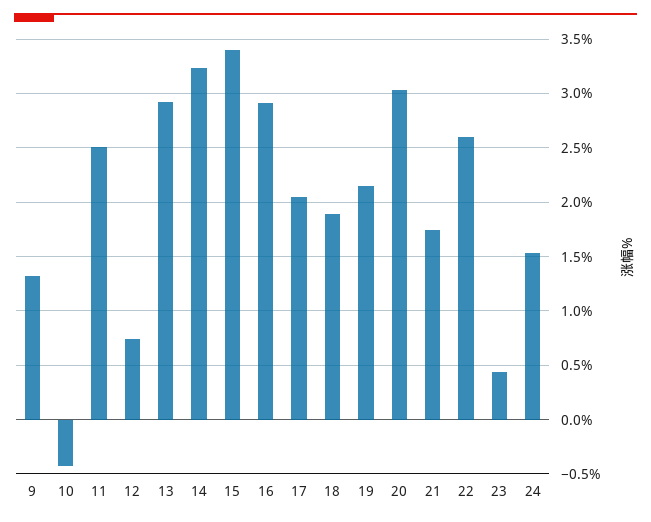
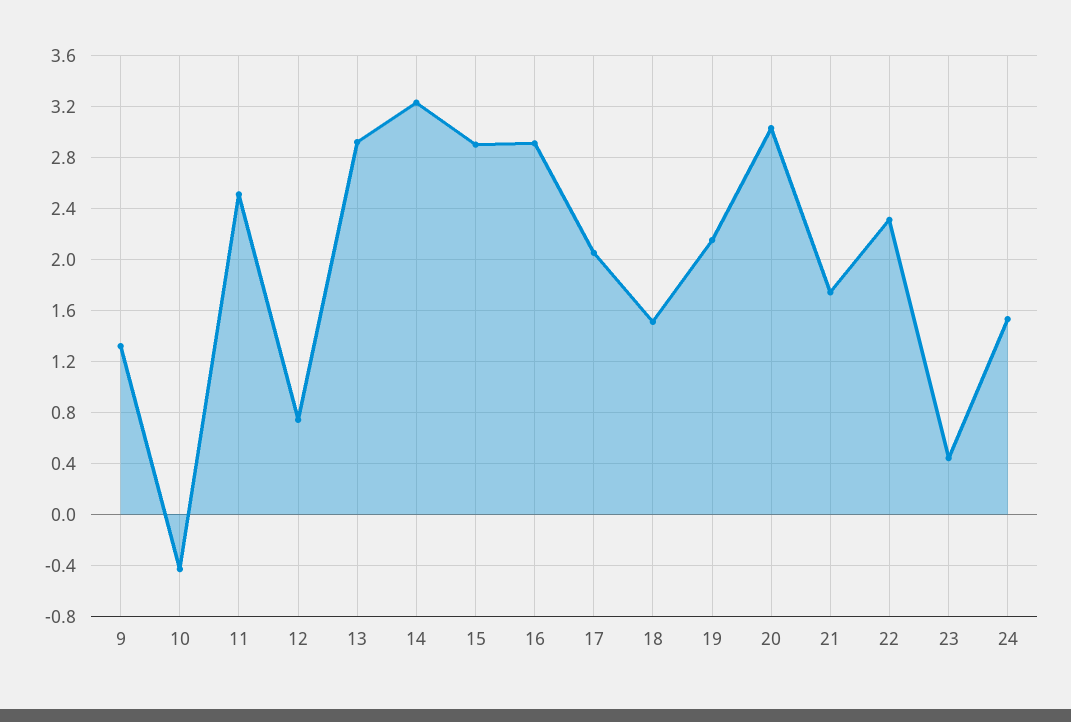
15: 3.4 -> 2.9
18: 1.9 -> 1.5
22: 2.6 -> 2.3

